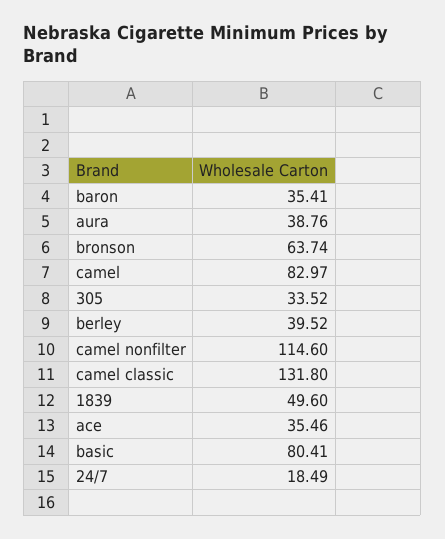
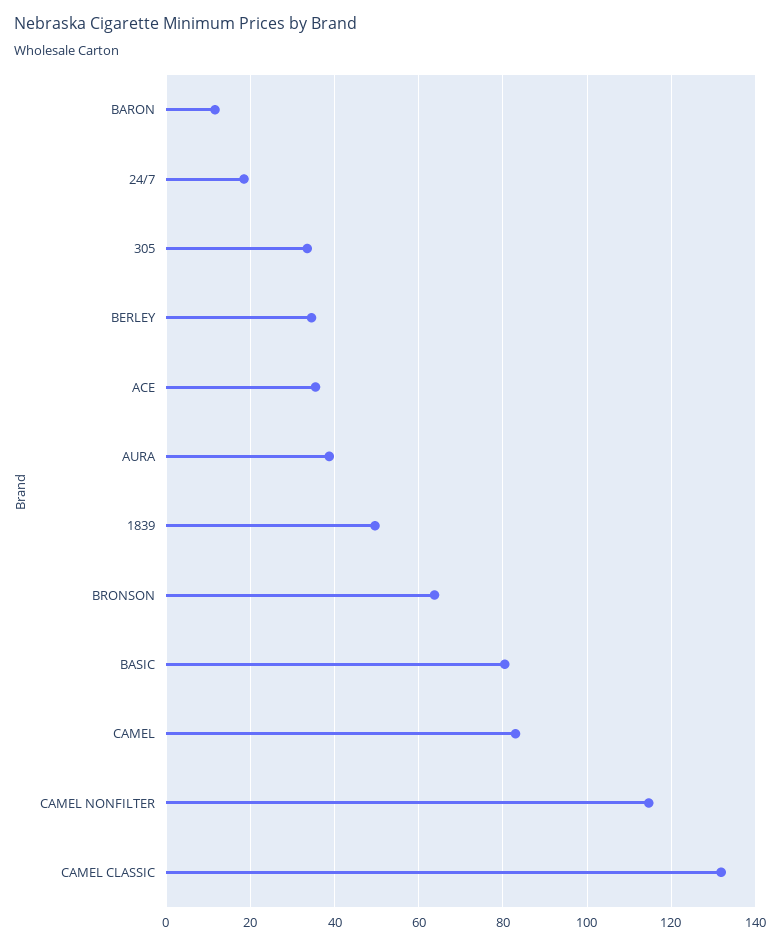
baron: 35.41 -> 12
berley: 39.52 -> 34

